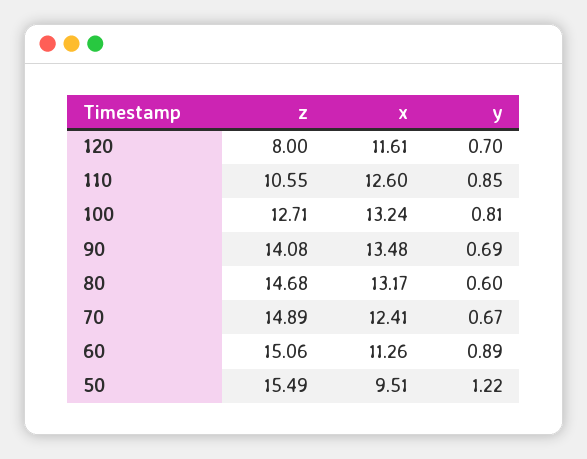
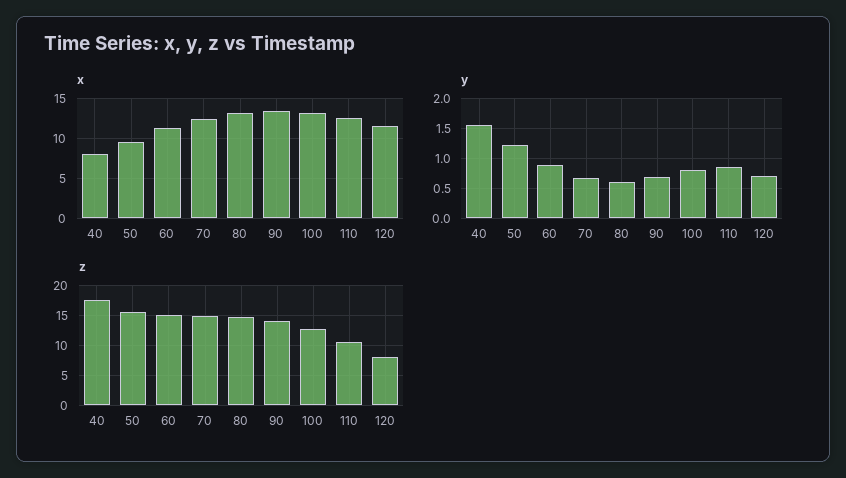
x, 40: none -> 8
y, 40: none -> 1.5
z, 40: none -> 17.5

